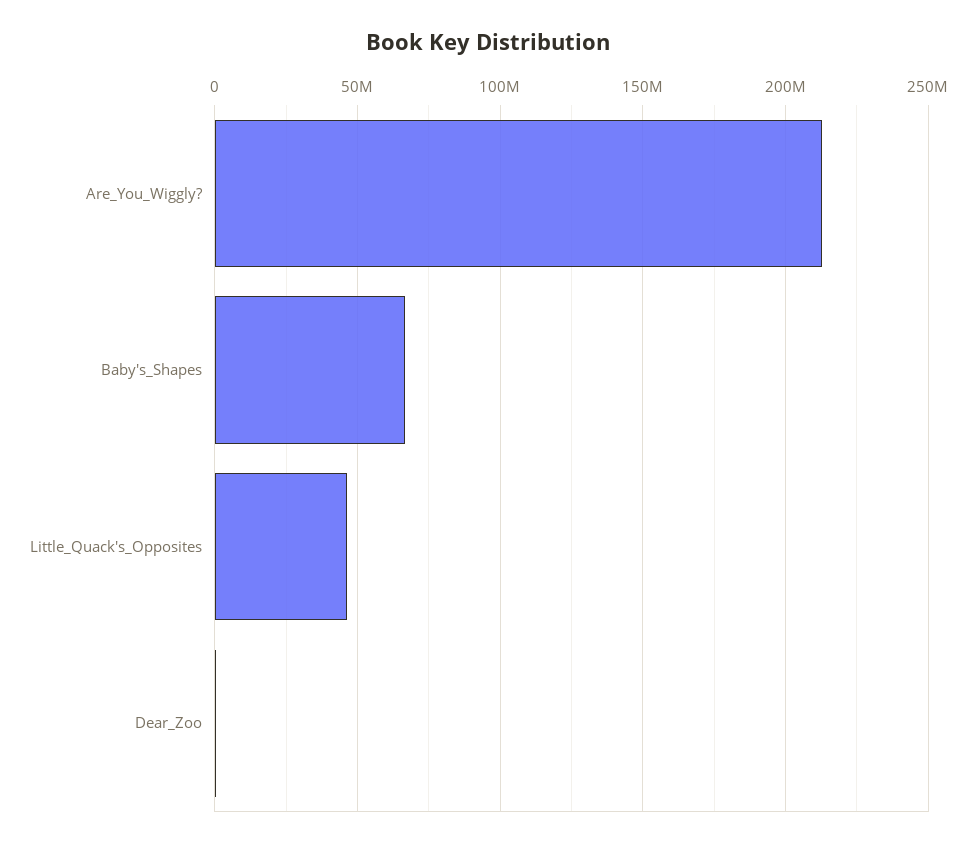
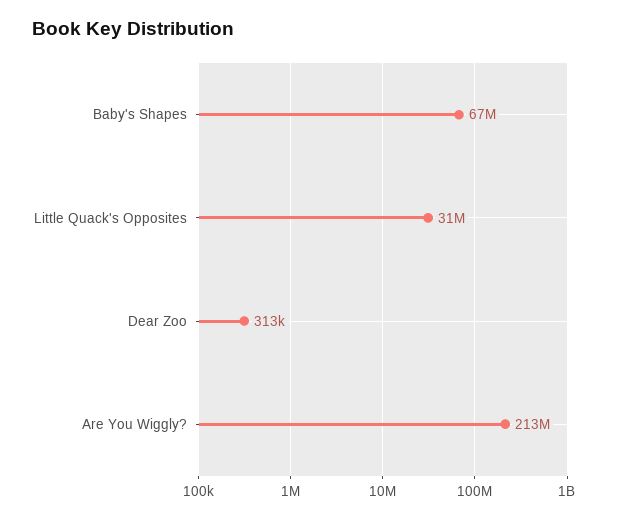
Little_Quack's_Opposites: 45000000 -> 31000000

